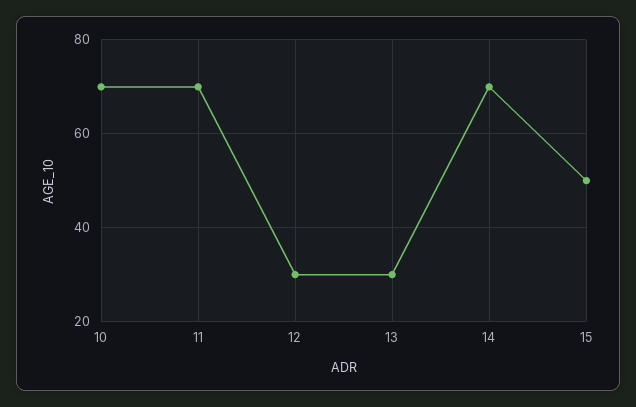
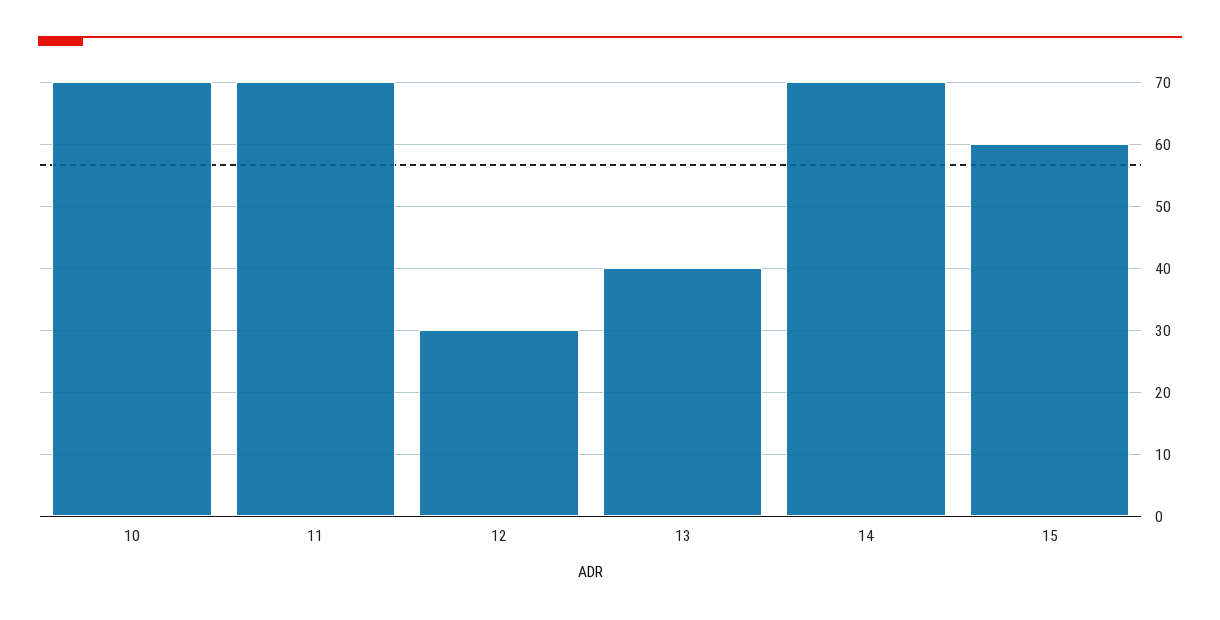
13: 30 -> 40
15: 50 -> 60

